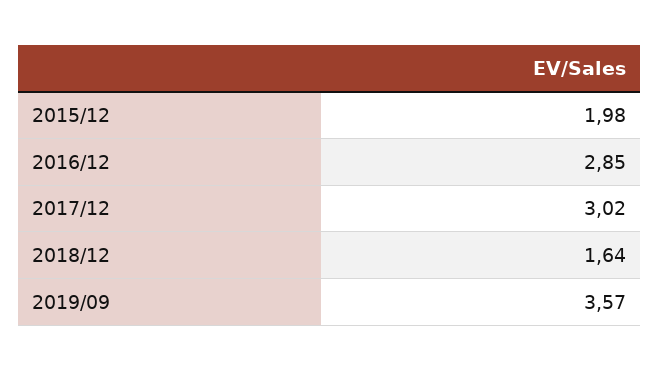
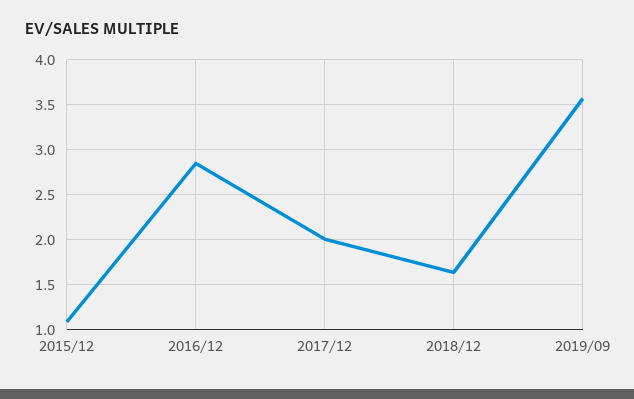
2015/12: 1.98 -> 1.1
2017/12: 3.02 -> 2

